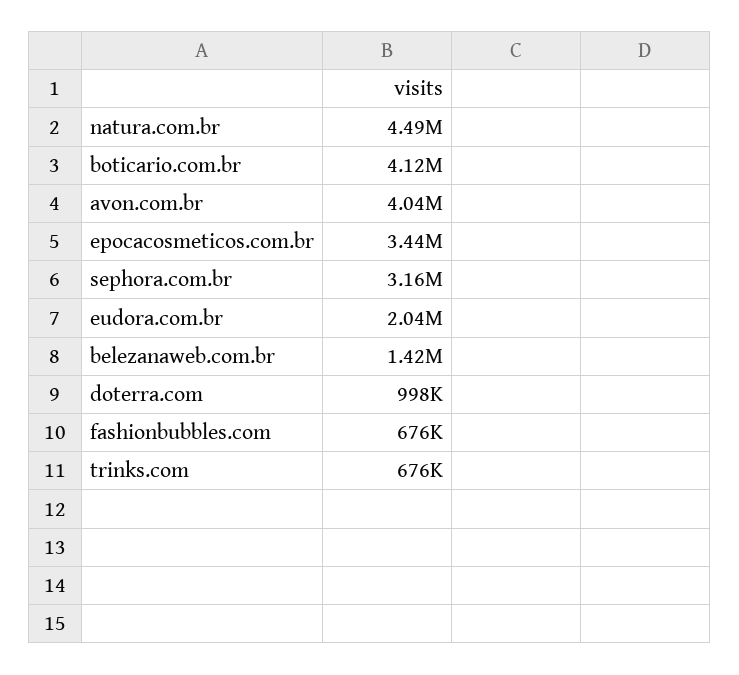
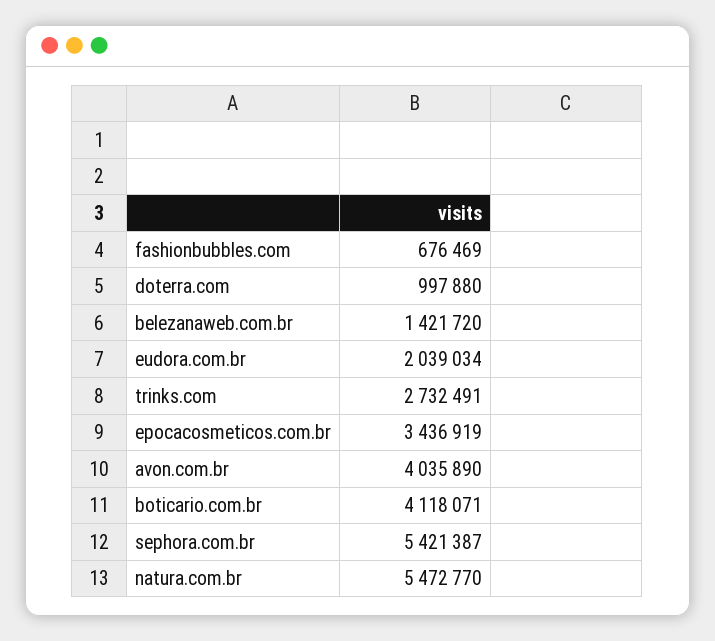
natura.com.br: 4490000 -> 5472770
sephora.com.br: 3160000 -> 5421387
trinks.com: 676000 -> 2732491

